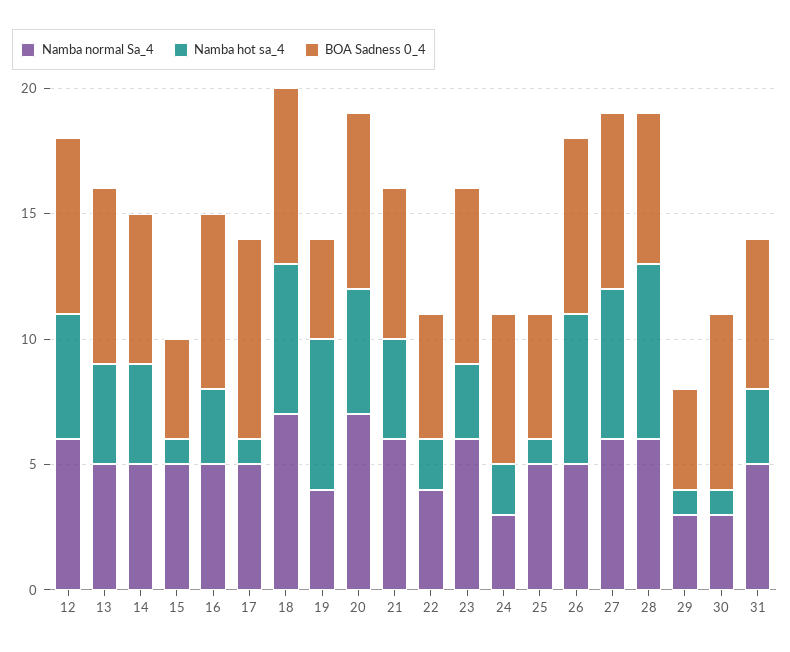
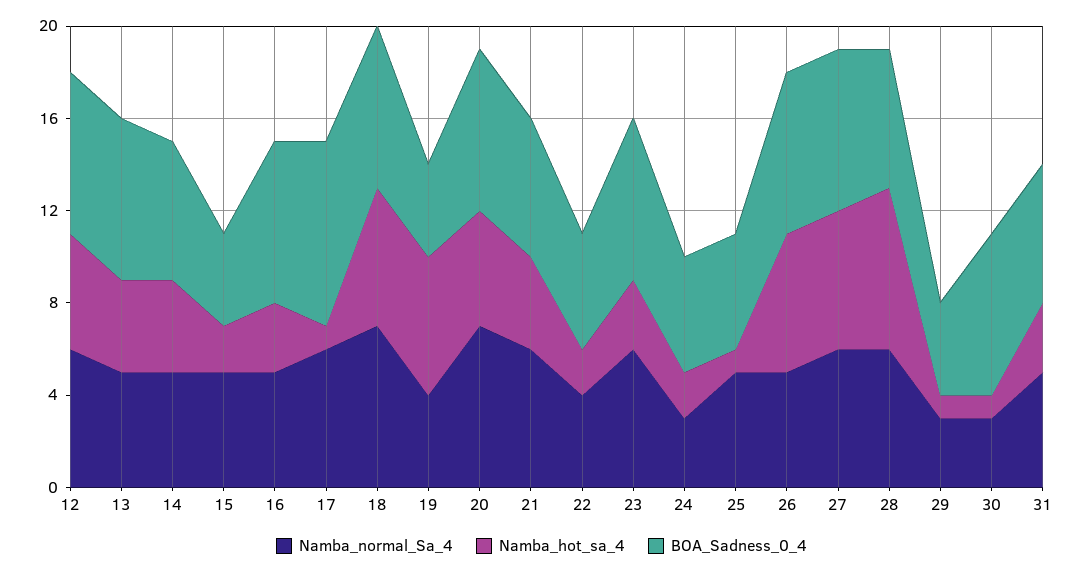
Namba hot sa_4, 15: 1 -> 2
Namba normal Sa_4, 17: 5 -> 6
BOA Sadness 0_4, 24: 6 -> 5

